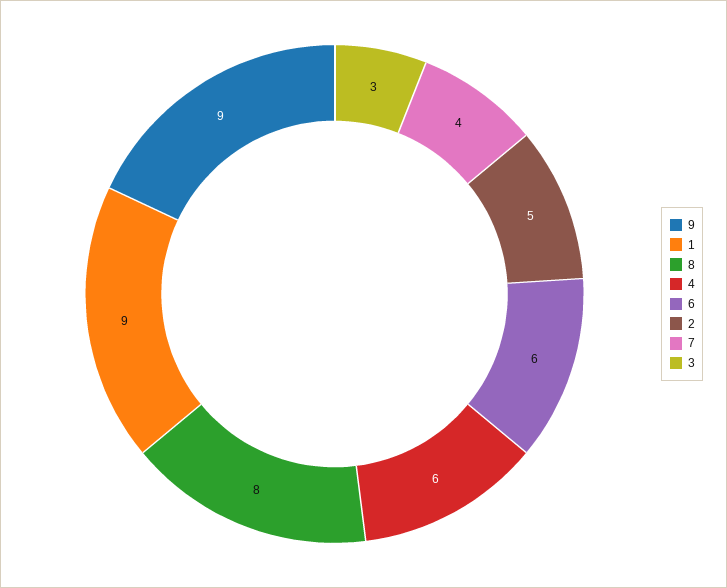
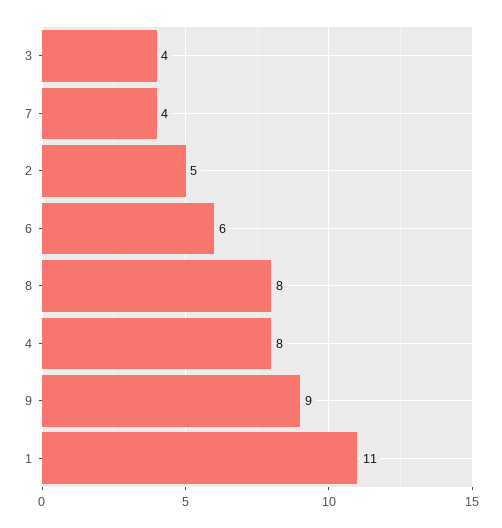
1: 9 -> 11
4: 6 -> 8
3: 3 -> 4

